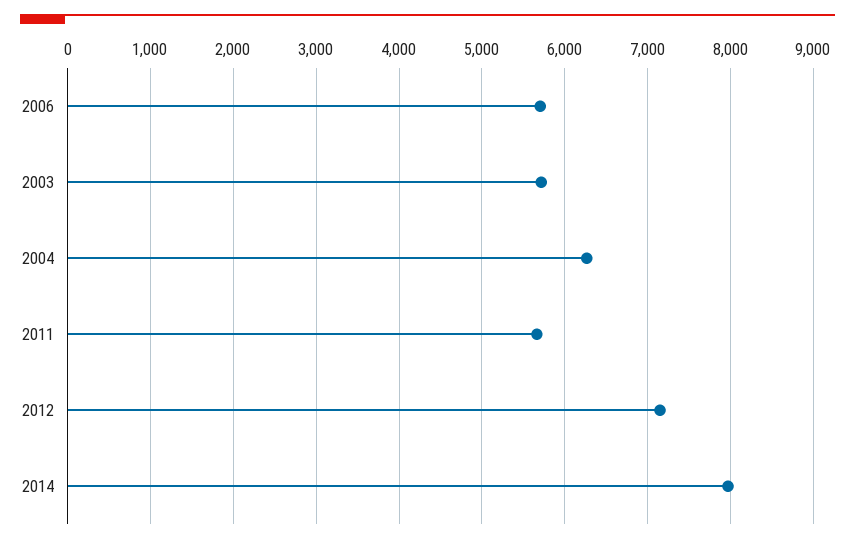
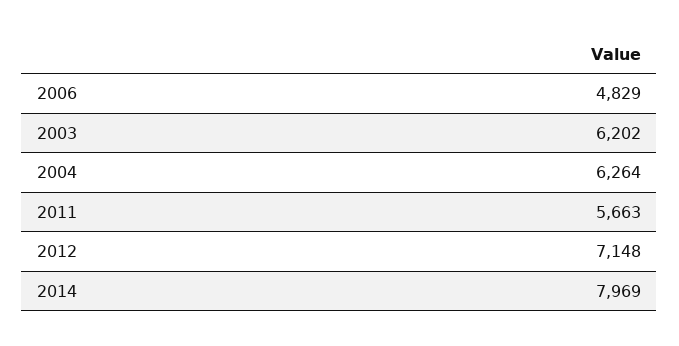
2006: 5700 -> 4829
2003: 5700 -> 6202

